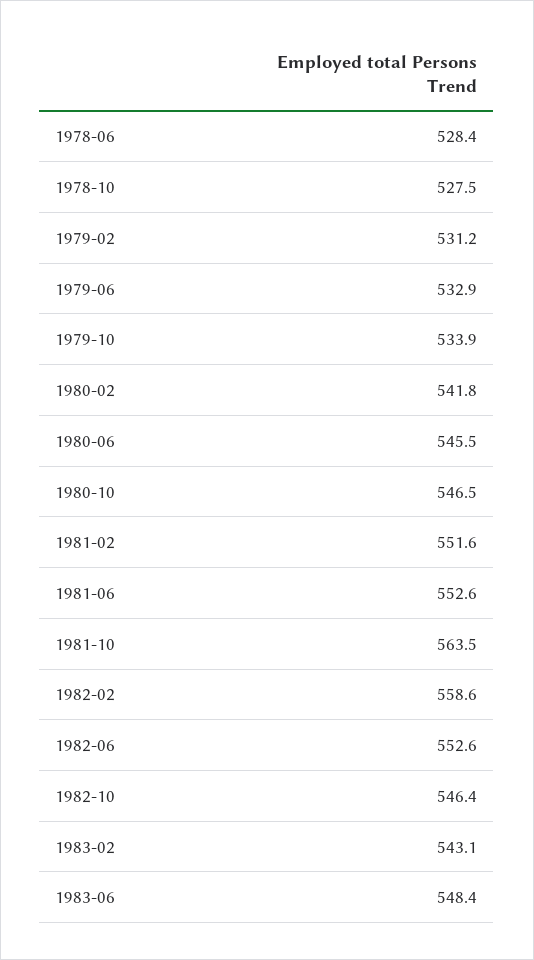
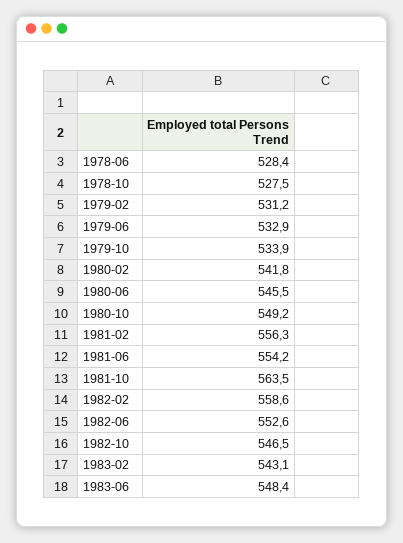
1980-10: 546.5 -> 549.2
1981-02: 551.6 -> 556.3
1981-06: 552.6 -> 554.2
1982-10: 546.4 -> 546.5

